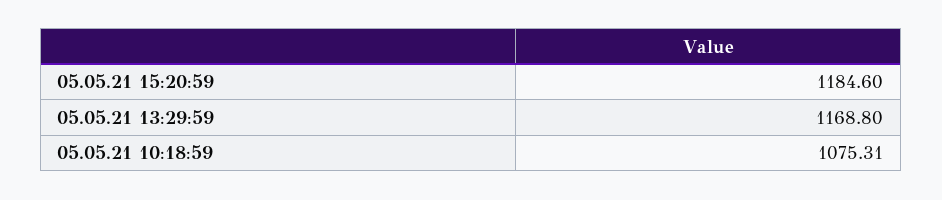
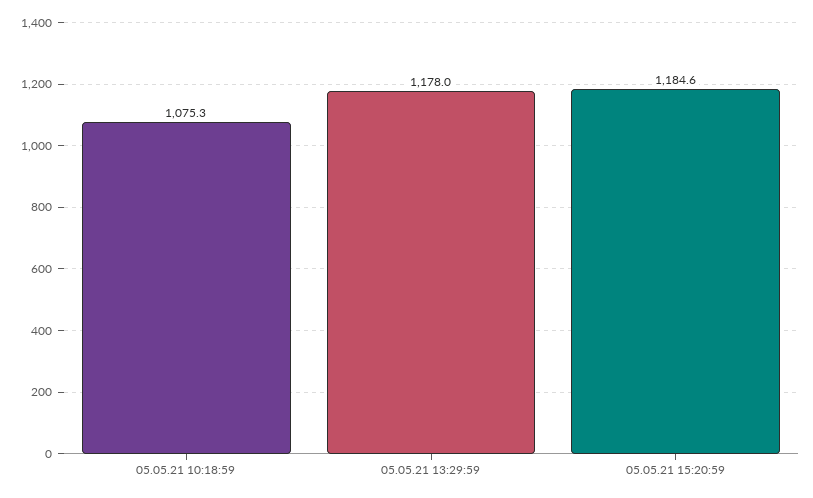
05.05.21 13:29:59: 1168.8 -> 1178

